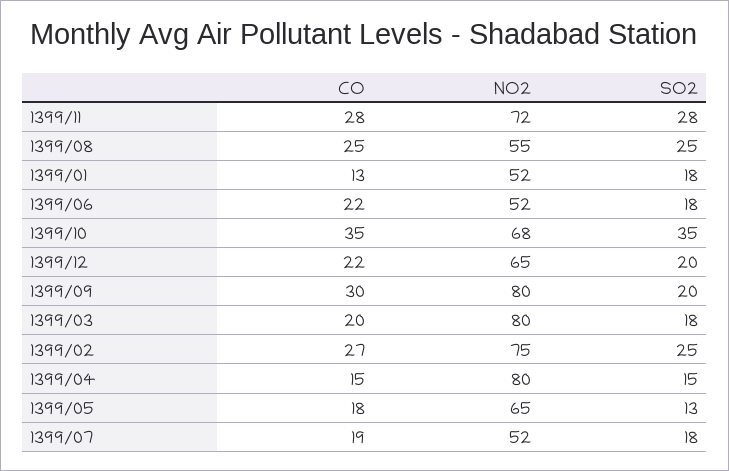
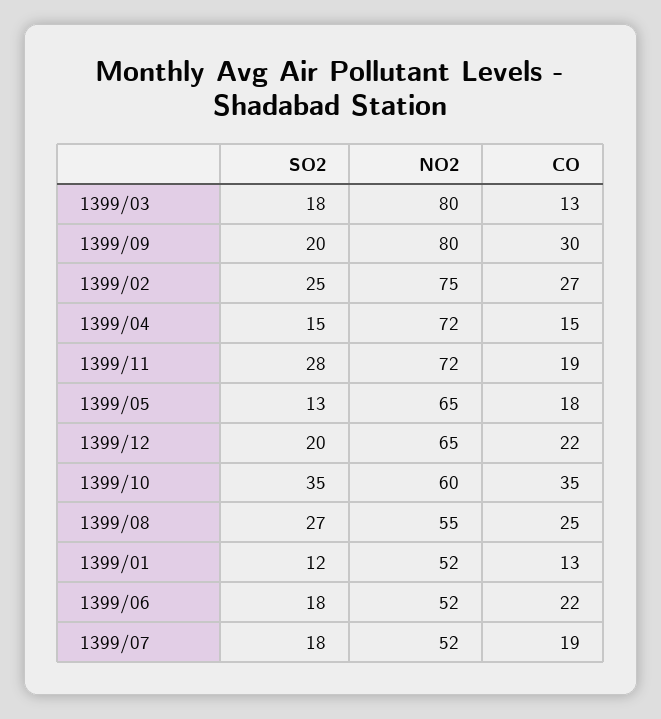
CO, 1399/11: 28 -> 19
SO2, 1399/08: 25 -> 27
SO2, 1399/01: 18 -> 12
NO2, 1399/10: 68 -> 60
CO, 1399/03: 20 -> 13
NO2, 1399/04: 80 -> 72

